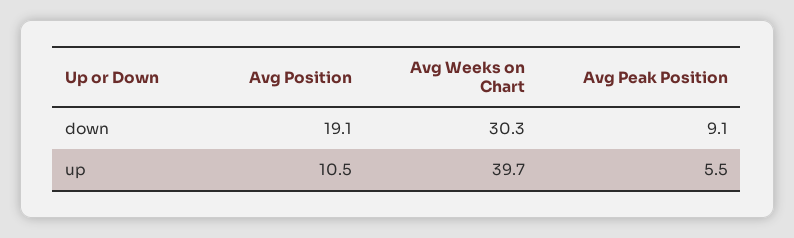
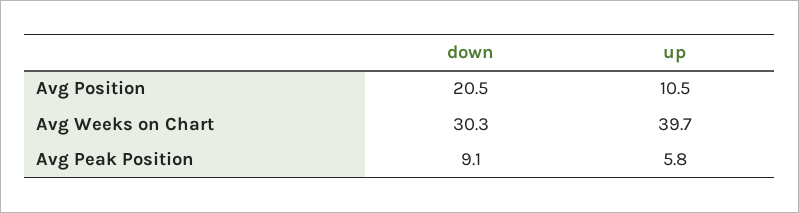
Avg Position, down: 19.1 -> 20.5
Avg Peak Position, up: 5.5 -> 5.8

